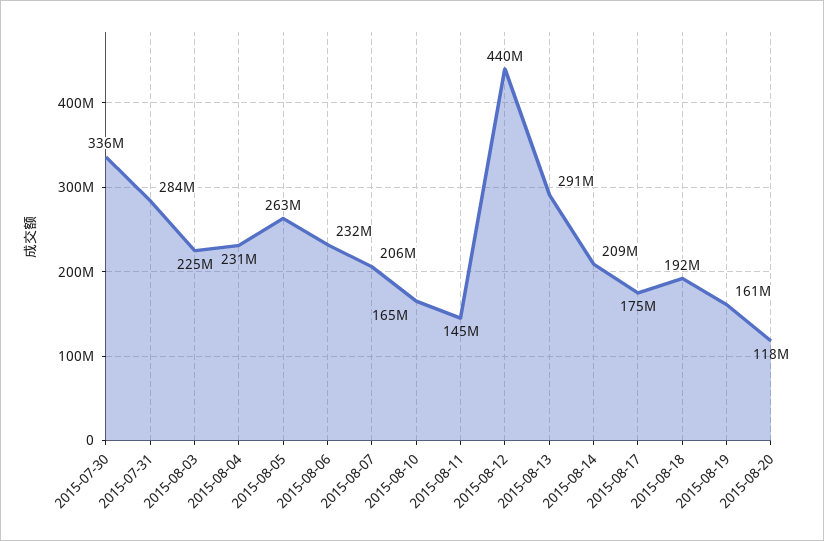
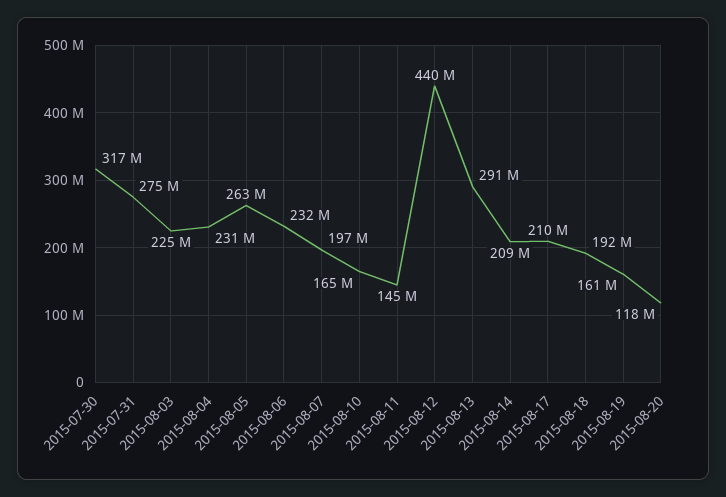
2015-07-30: 336000000 -> 317000000
2015-07-31: 284000000 -> 275000000
2015-08-07: 206000000 -> 197000000
2015-08-17: 175000000 -> 210000000

